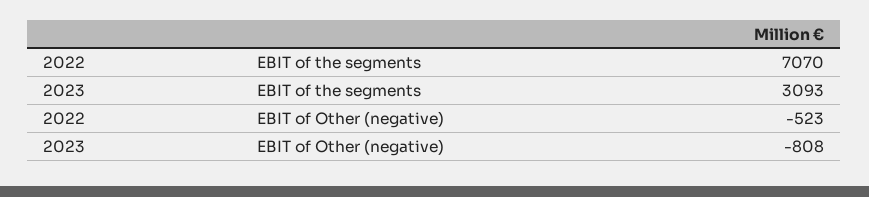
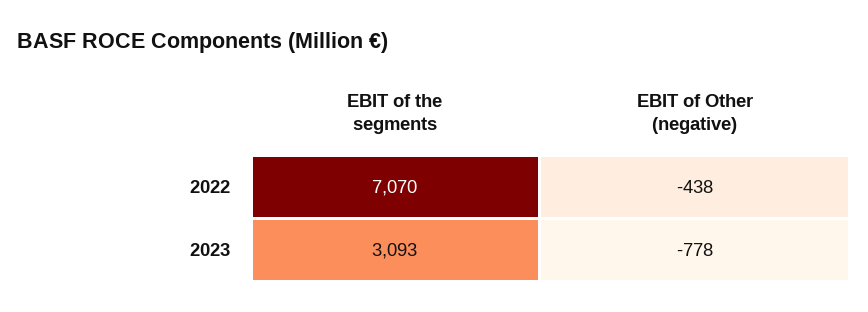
2022, EBIT of Other (negative): -523 -> -438
2023, EBIT of Other (negative): -808 -> -778

